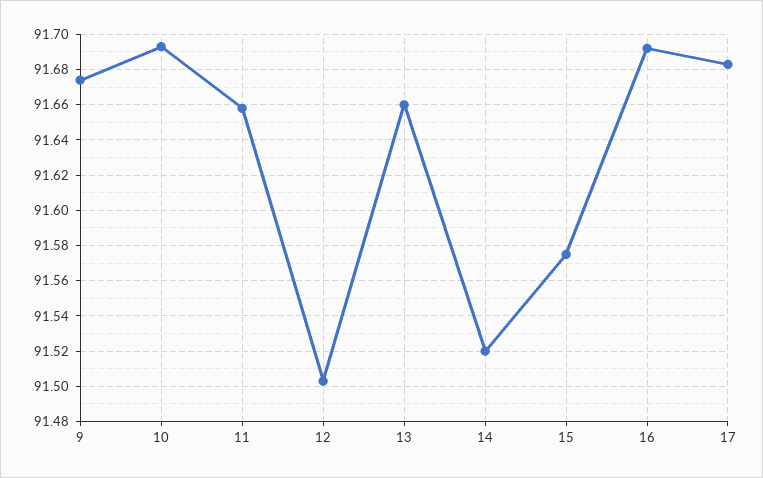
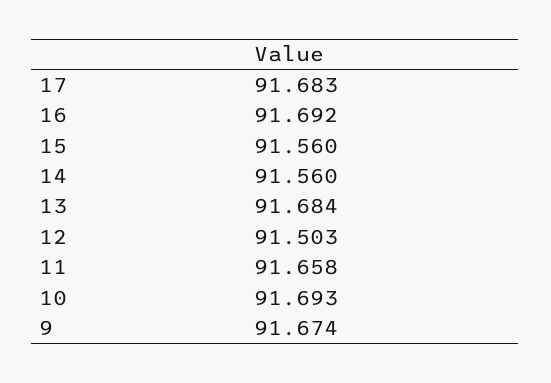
13: 91.66 -> 91.684
14: 91.52 -> 91.56
15: 91.575 -> 91.56

